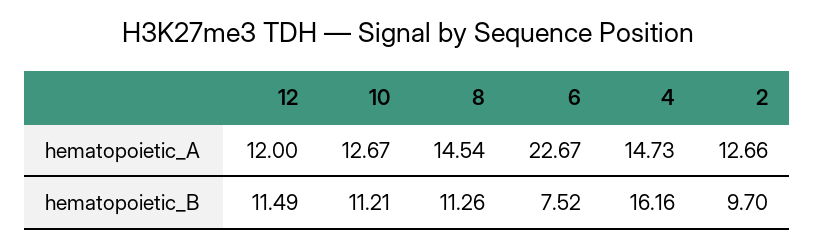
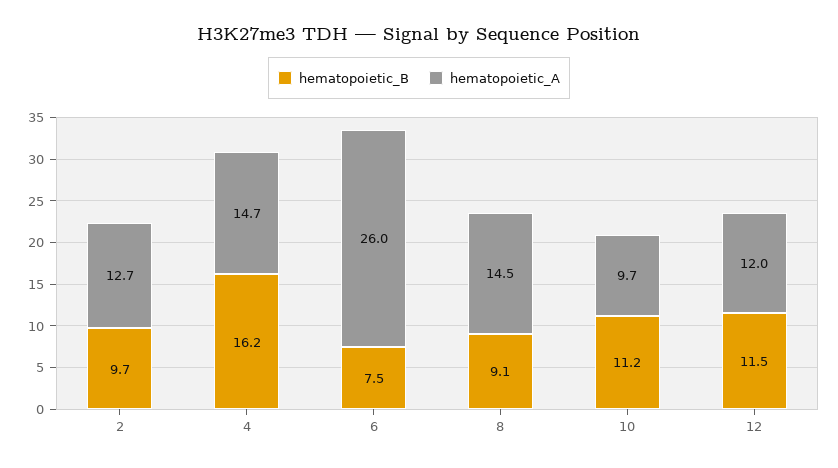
hematopoietic_A, 10: 12.67 -> 9.7
hematopoietic_A, 6: 22.67 -> 26
hematopoietic_B, 8: 11.26 -> 9.1

